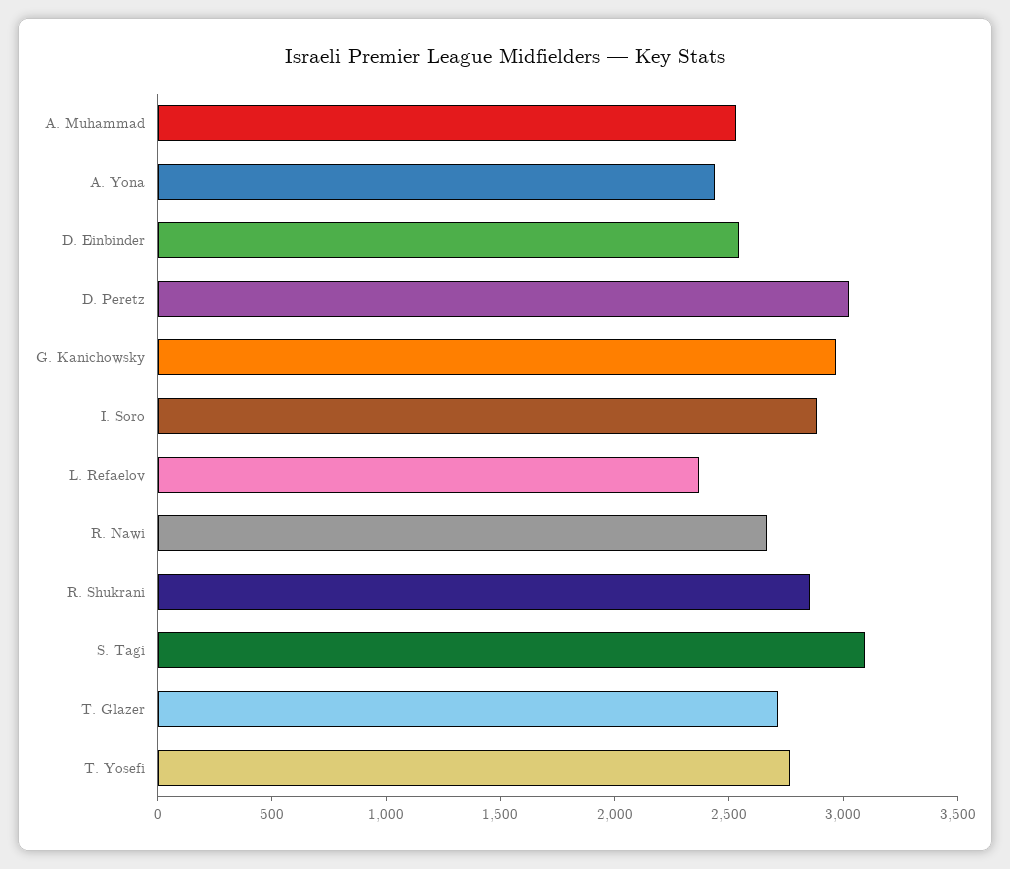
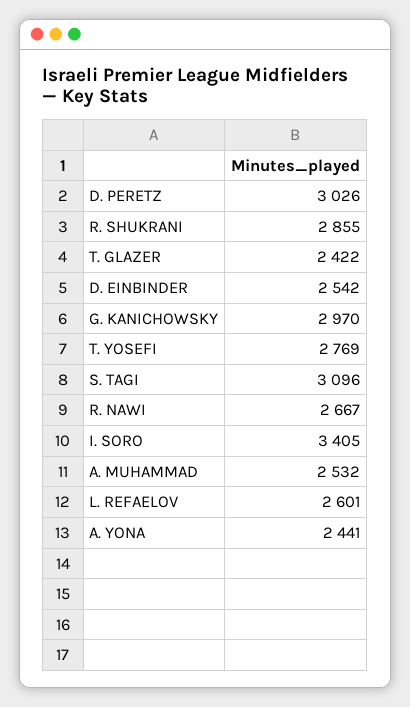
I. Soro: 2900 -> 3405
L. Refaelov: 2400 -> 2601
T. Glazer: 2700 -> 2422

